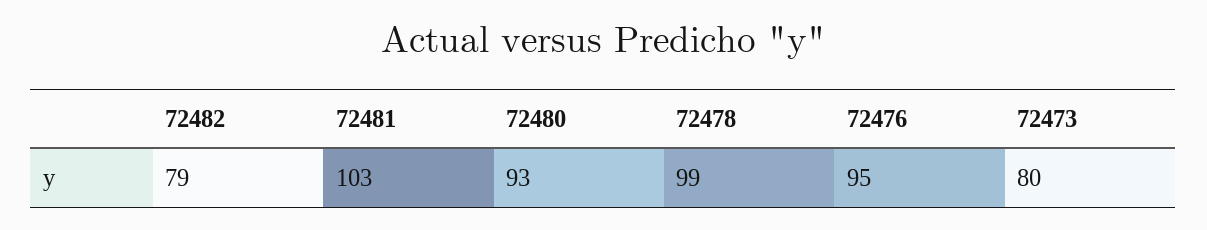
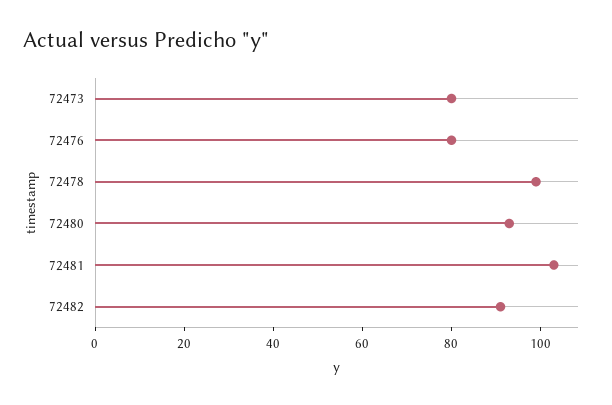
72482: 79 -> 90
72476: 95 -> 80

